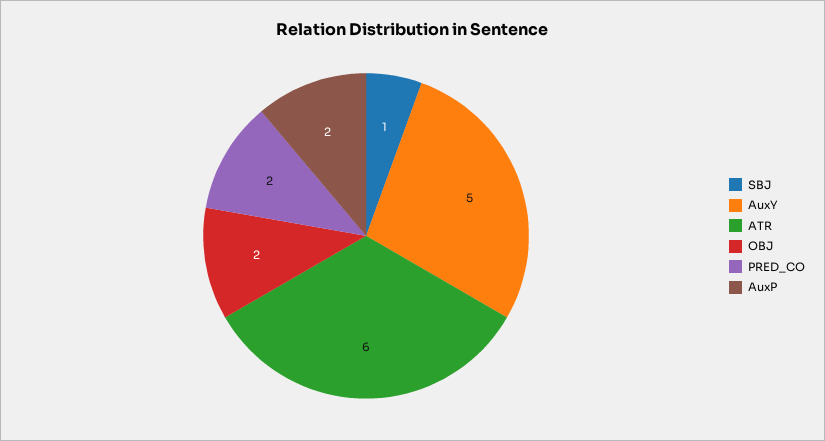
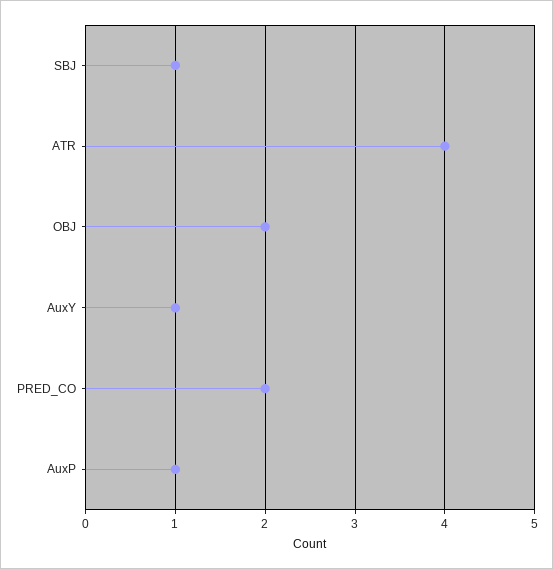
AuxY: 5 -> 1
ATR: 6 -> 4
AuxP: 2 -> 1

